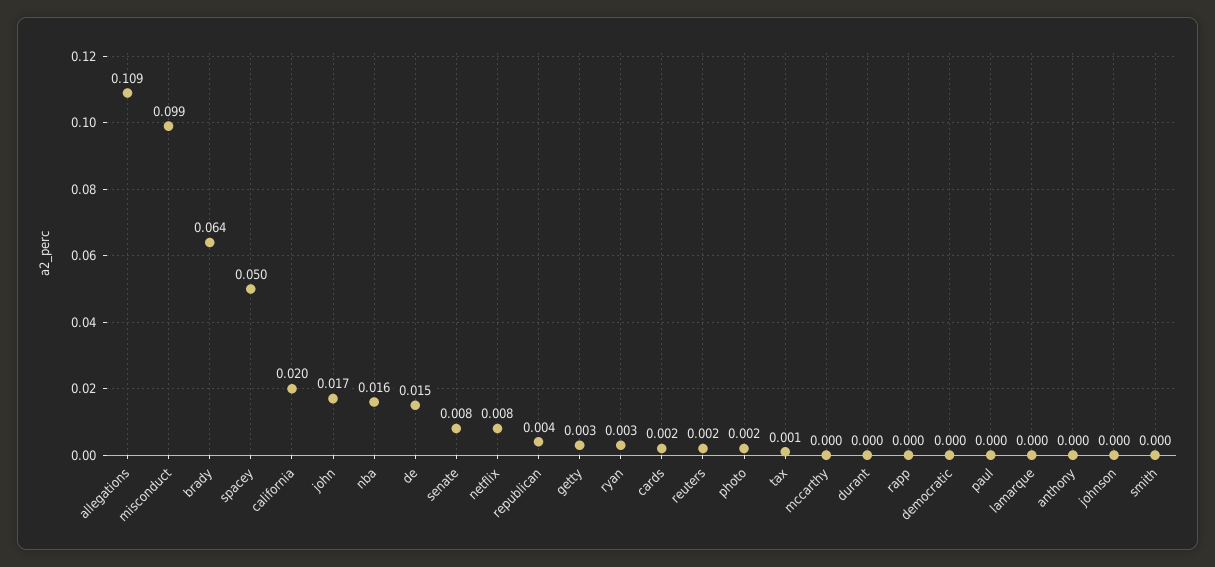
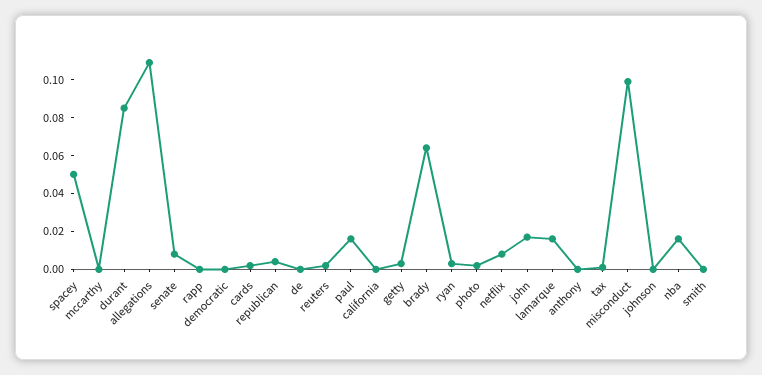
california: 0.02 -> 0
de: 0.015 -> 0
durant: 0 -> 0.085
paul: 0 -> 0.015
lamarque: 0 -> 0.015

